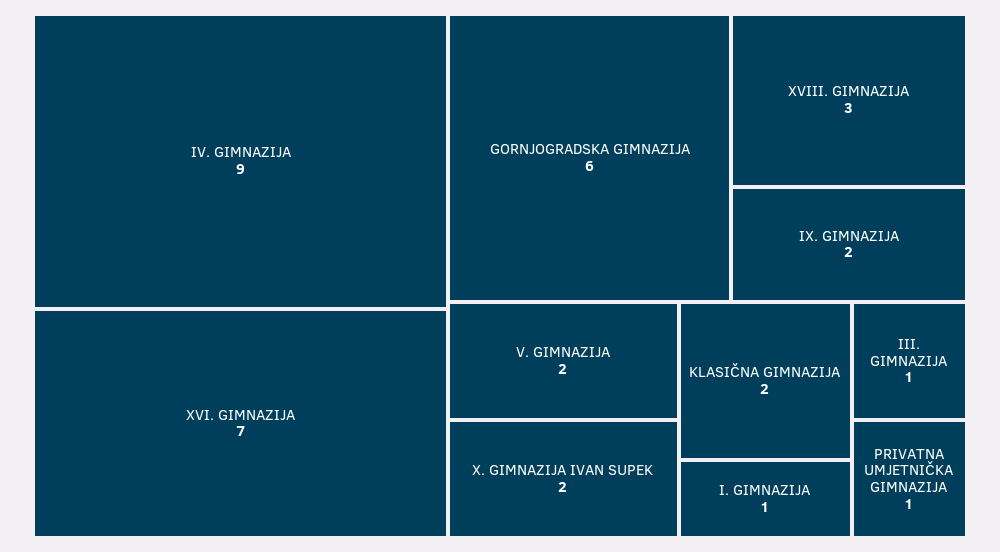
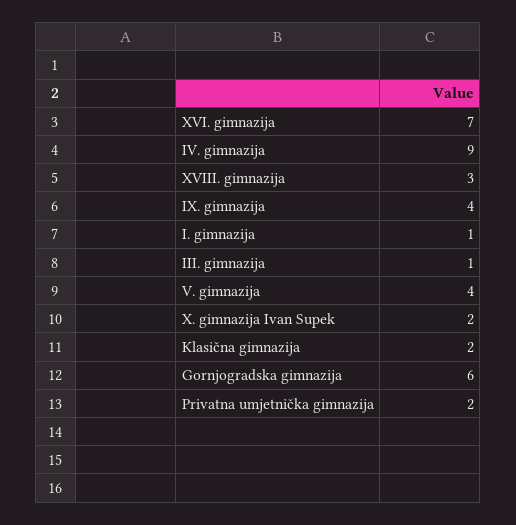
IX. GIMNAZIJA: 2 -> 4
V. GIMNAZIJA: 2 -> 4
PRIVATNA UMJETNIČKA GIMNAZIJA: 1 -> 2

